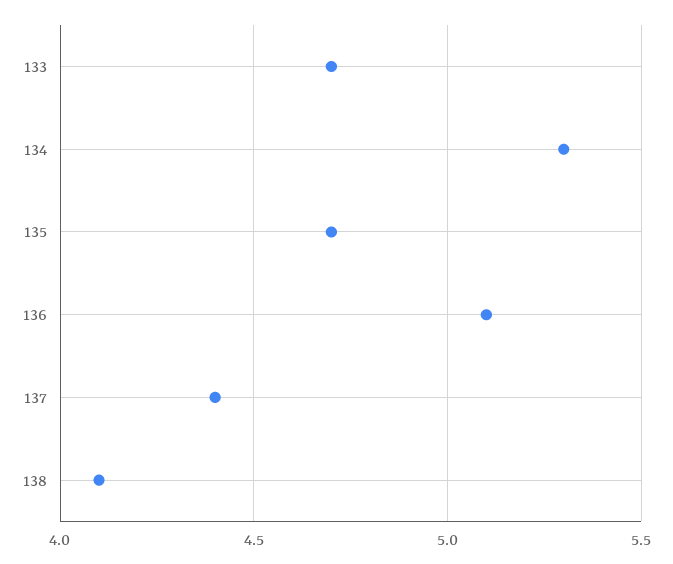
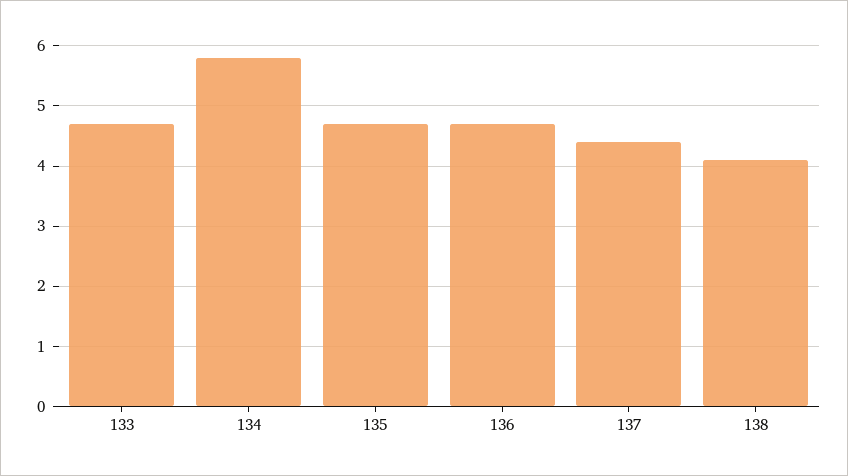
134: 5.3 -> 5.8
136: 5.1 -> 4.7

